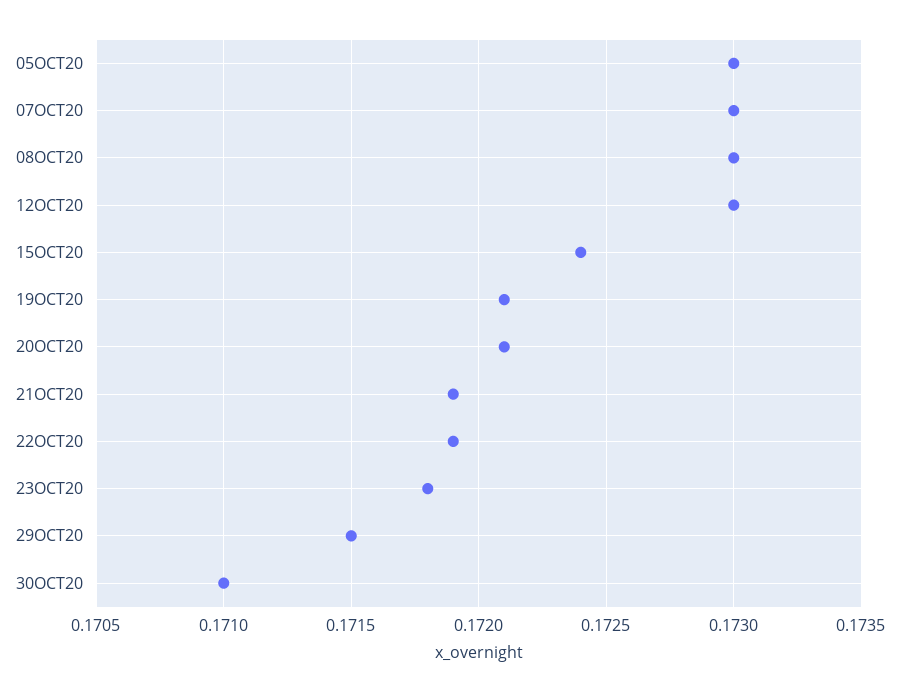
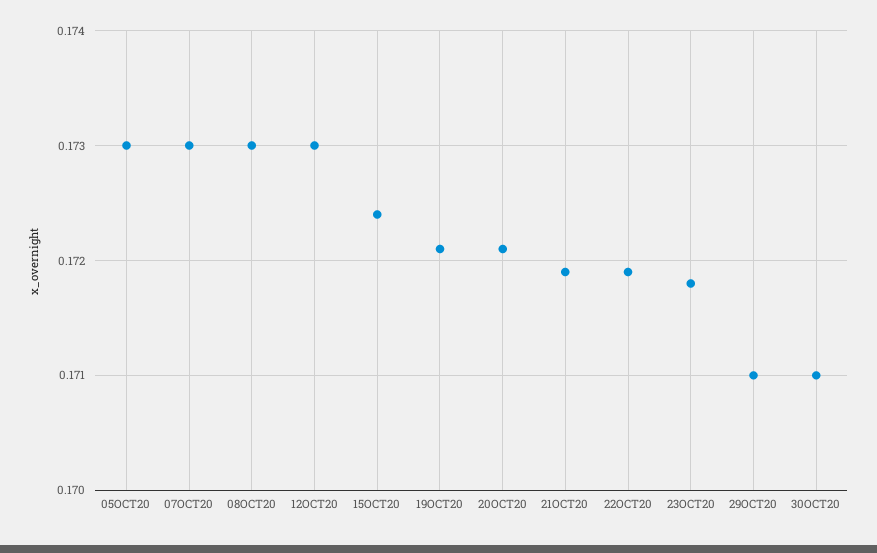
29OCT20: 0.1715 -> 0.171

